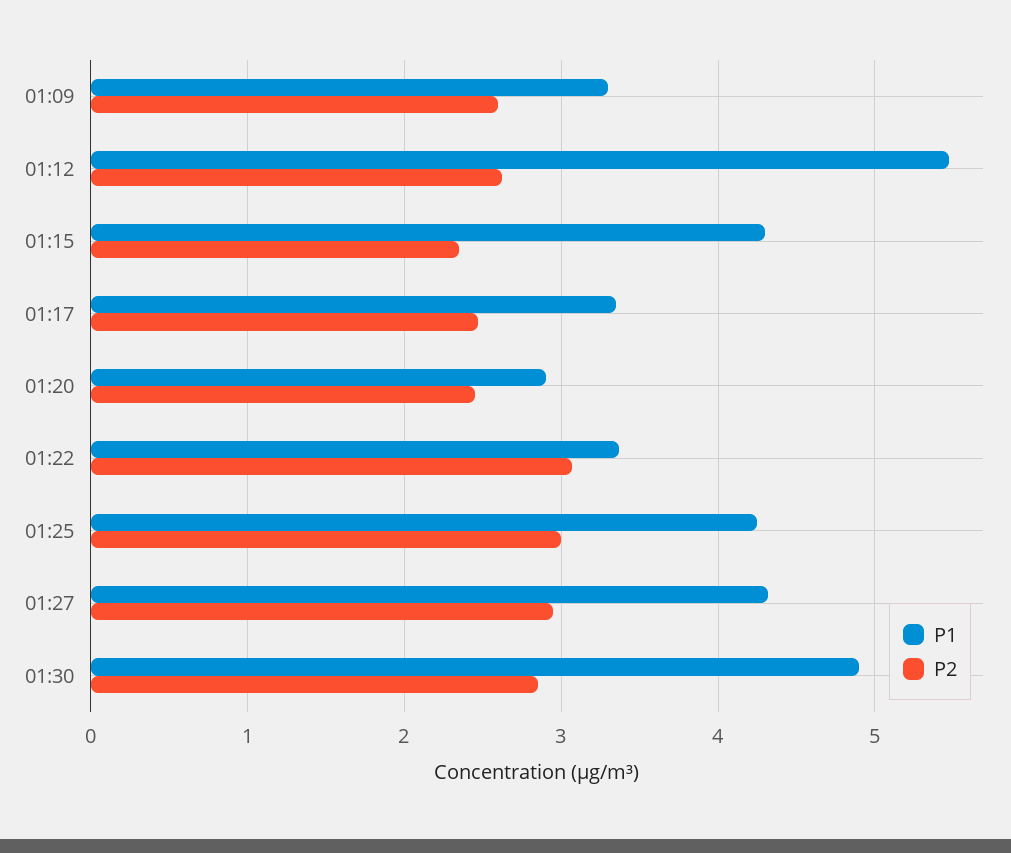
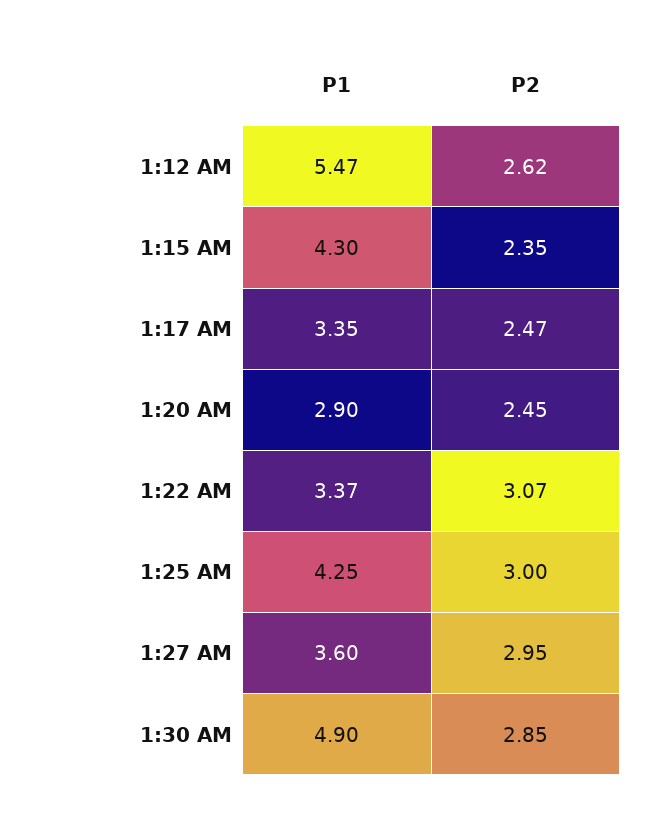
P1, 01:09: 3.3 -> none
P2, 01:09: 2.6 -> none
P1, 01:27: 4.3 -> 3.6

